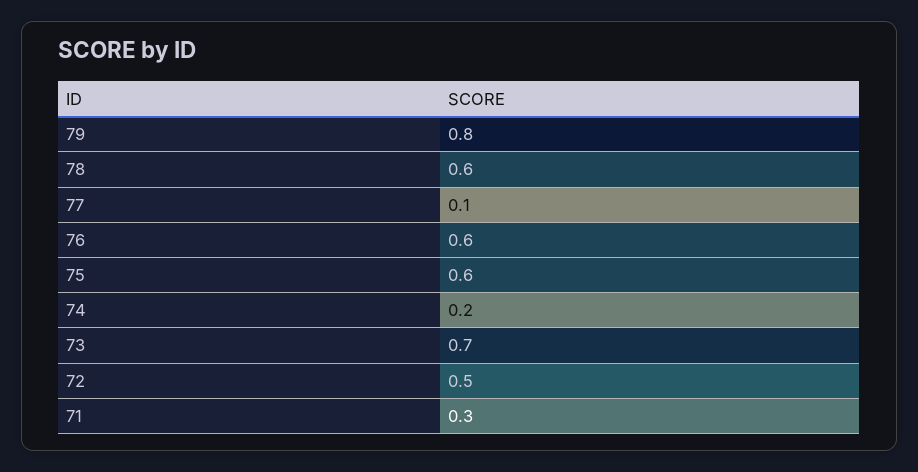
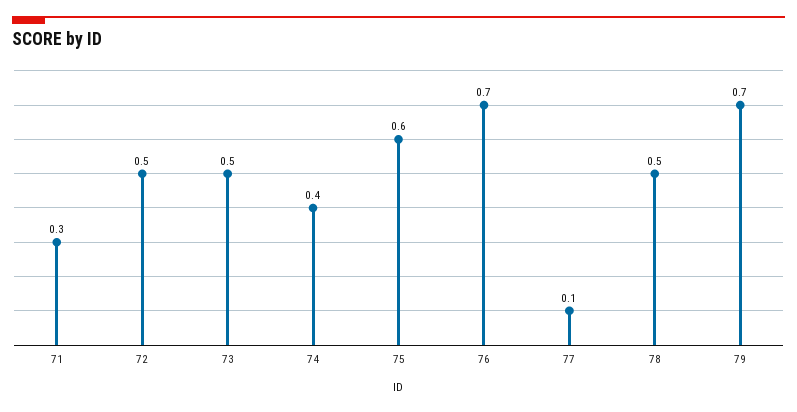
79: 0.8 -> 0.7
78: 0.6 -> 0.5
76: 0.6 -> 0.7
74: 0.2 -> 0.4
73: 0.7 -> 0.5

